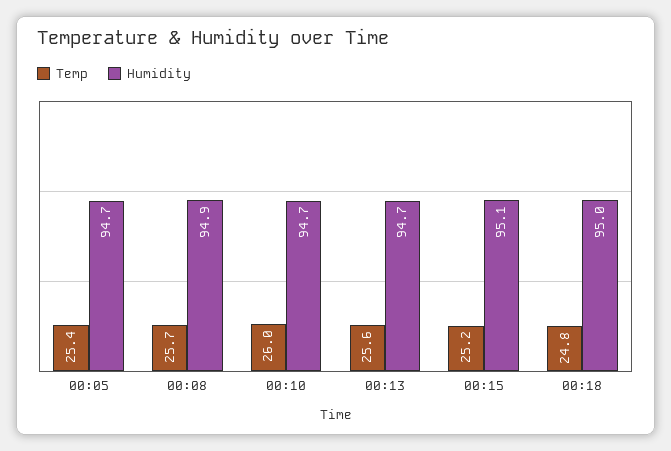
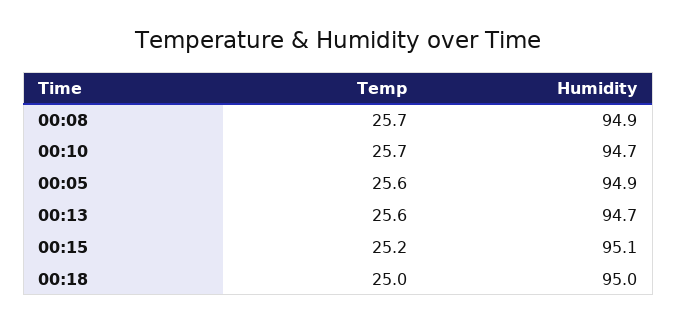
Temp, 00:05: 25.4 -> 25.6
Humidity, 00:05: 94.7 -> 94.9
Temp, 00:10: 26 -> 25.7
Temp, 00:18: 24.8 -> 25

